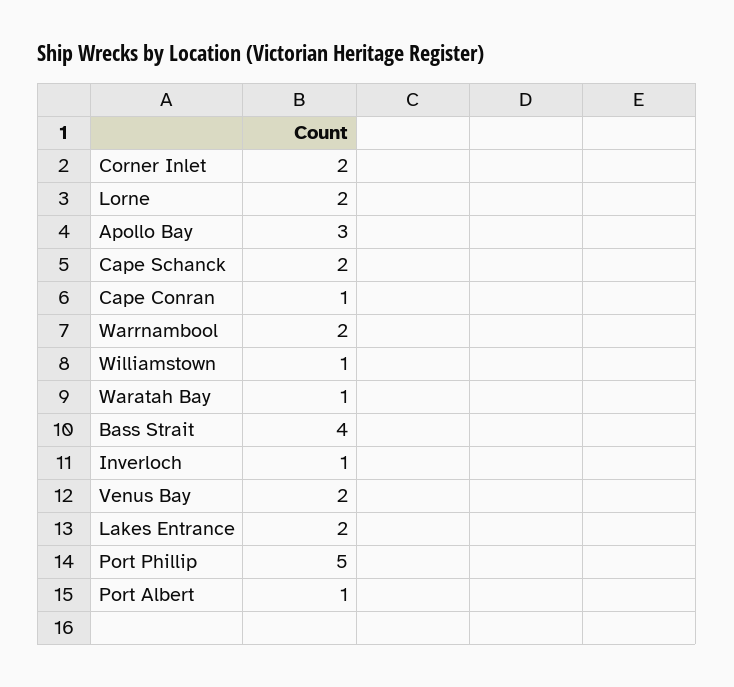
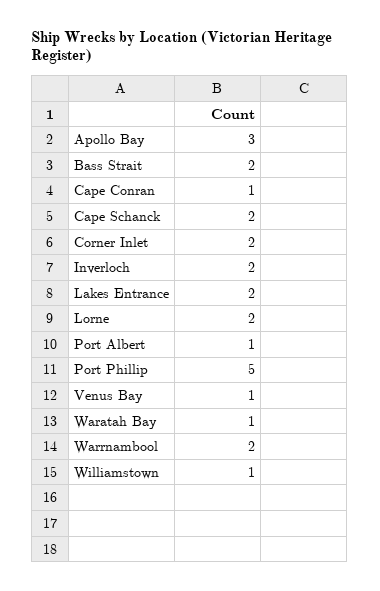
Bass Strait: 4 -> 2
Inverloch: 1 -> 2
Venus Bay: 2 -> 1

